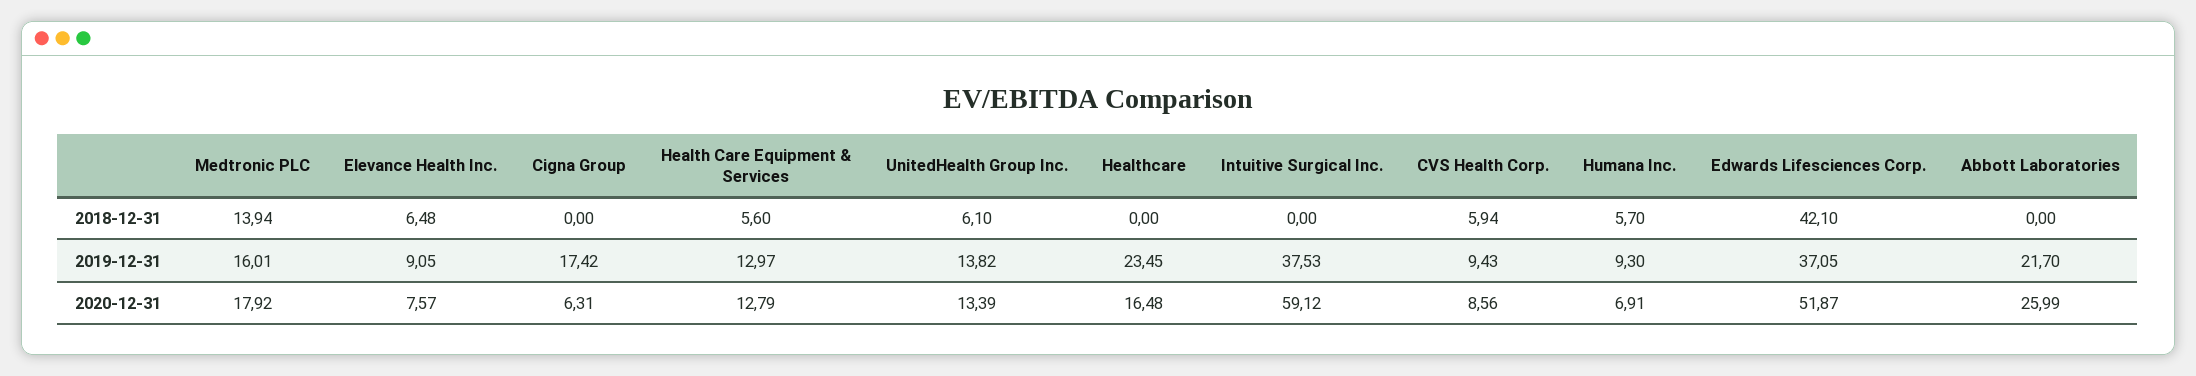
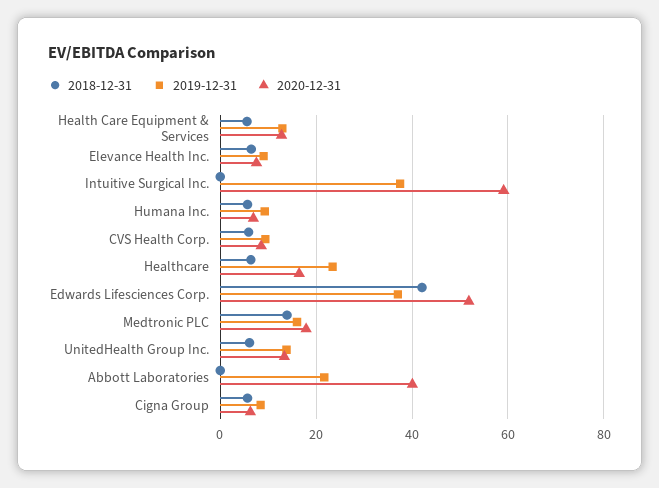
2018-12-31, Cigna Group: 0 -> 6
2018-12-31, Healthcare: 0 -> 6
2019-12-31, Cigna Group: 17.42 -> 8
2020-12-31, Abbott Laboratories: 25.99 -> 40

